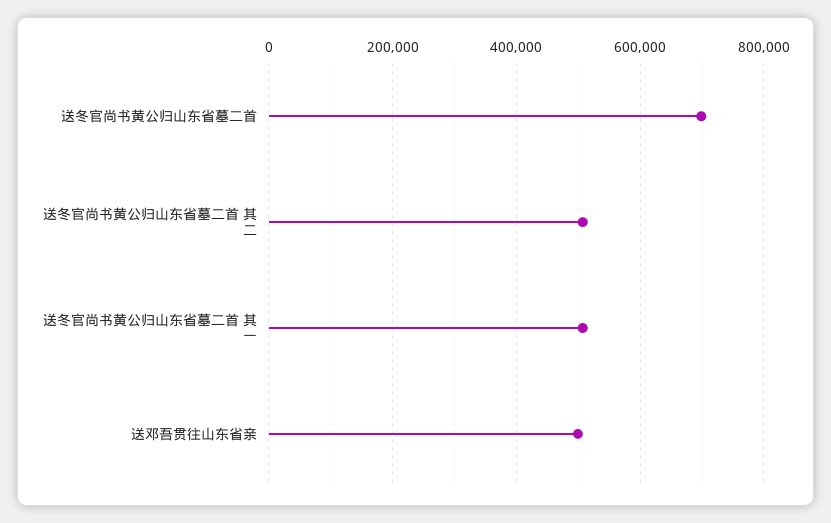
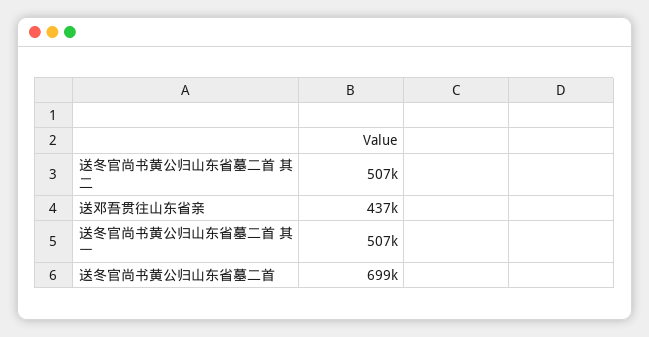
送邓吾贯往山东省亲: 500000 -> 437000

